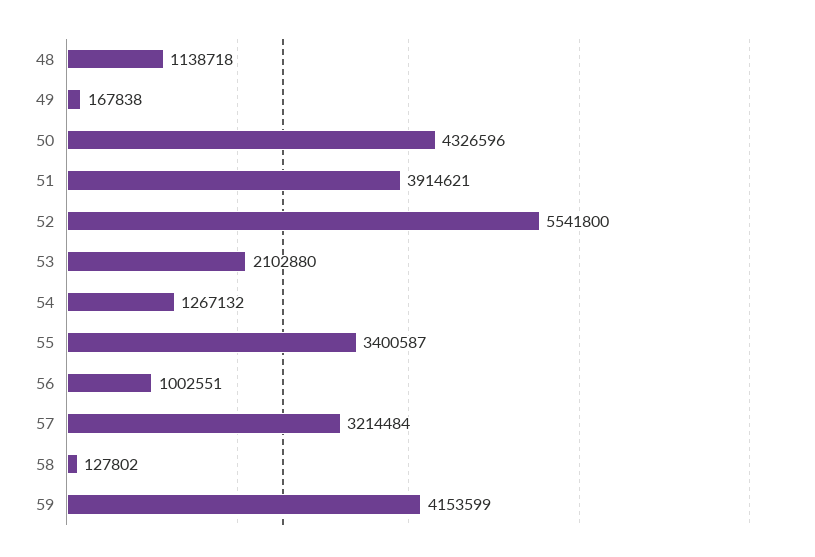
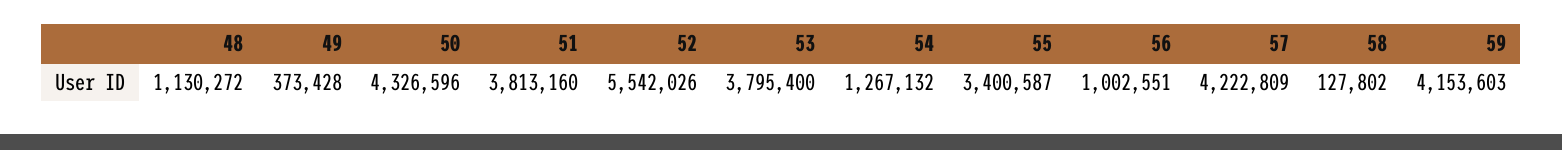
48: 1138718 -> 1130272
49: 167838 -> 373428
51: 3914621 -> 3813160
52: 5541800 -> 5542026
53: 2102880 -> 3795400
57: 3214484 -> 4222809
59: 4153599 -> 4153603

